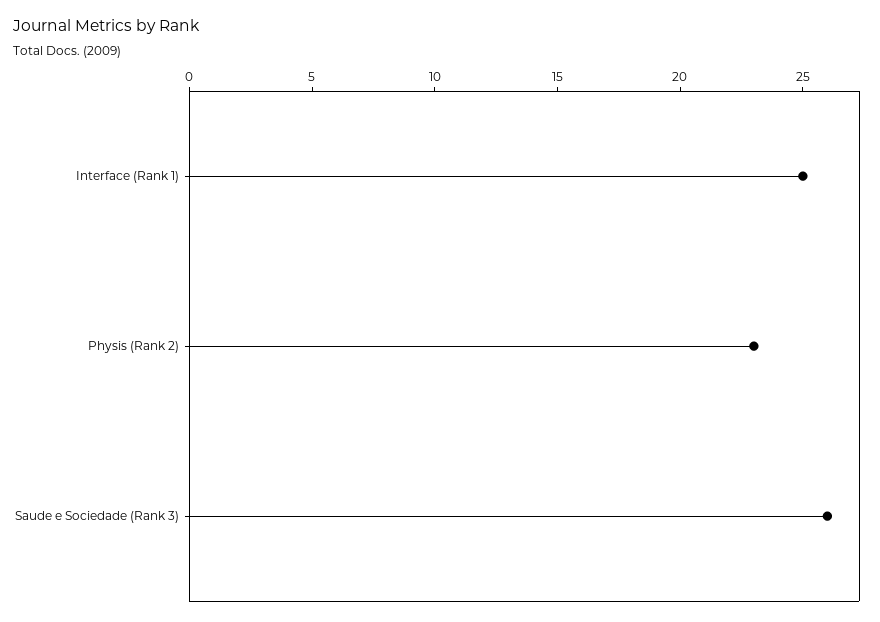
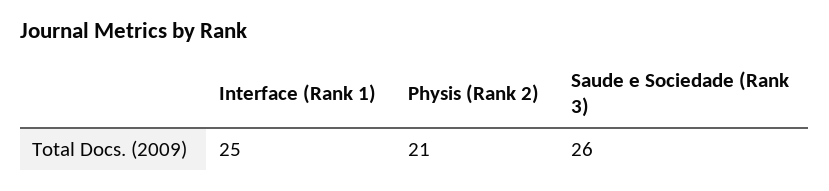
Physis (Rank 2): 23 -> 21

